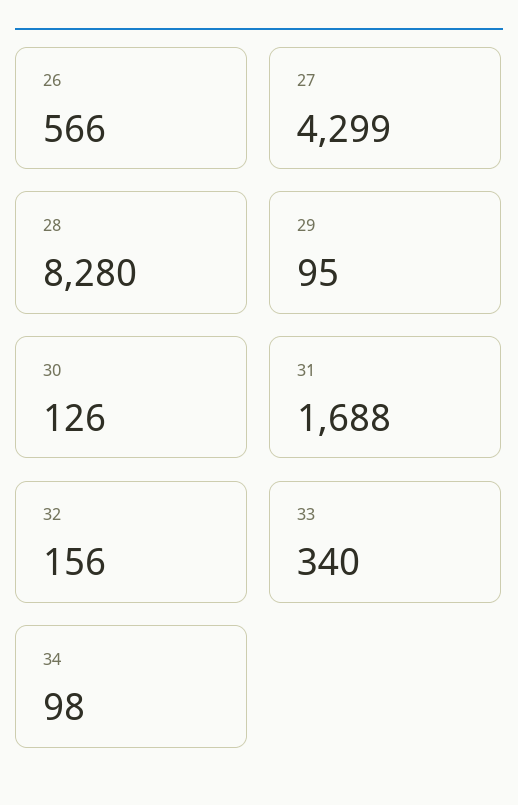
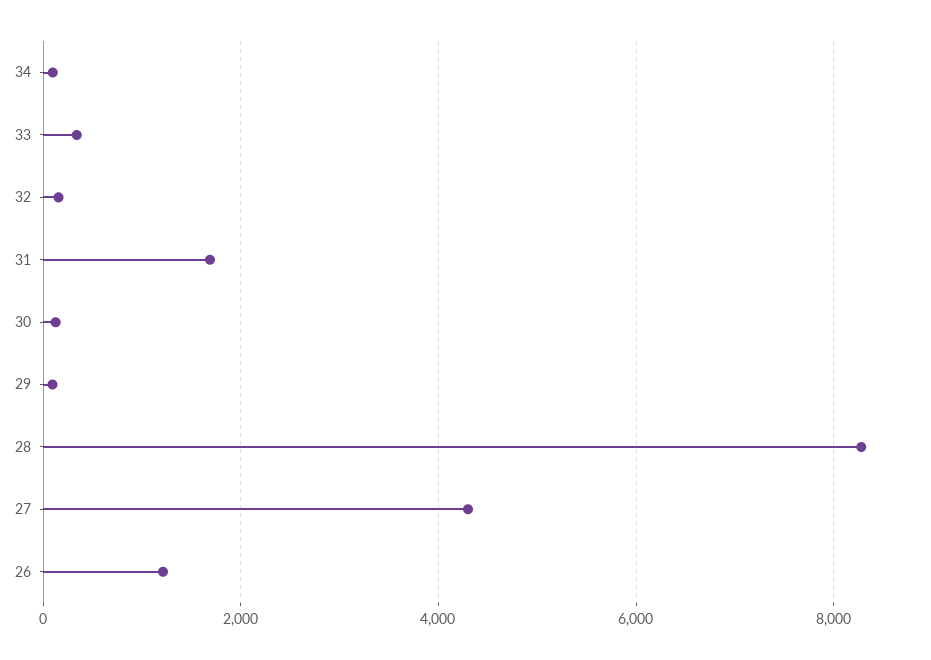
26: 566 -> 1200

